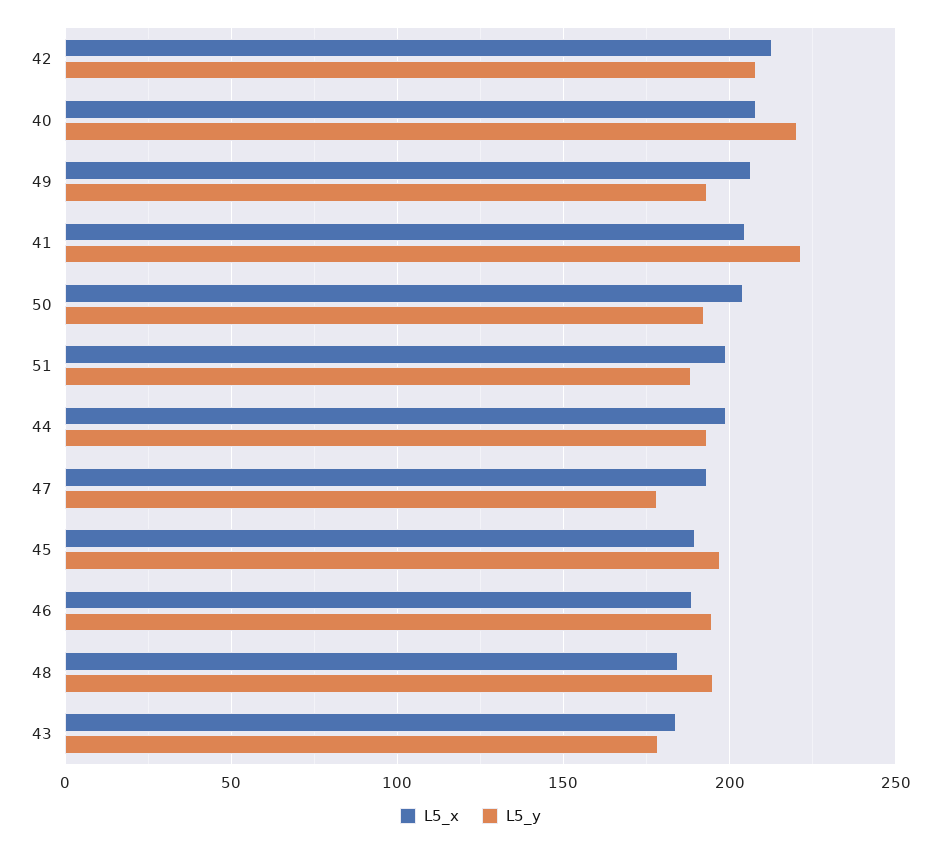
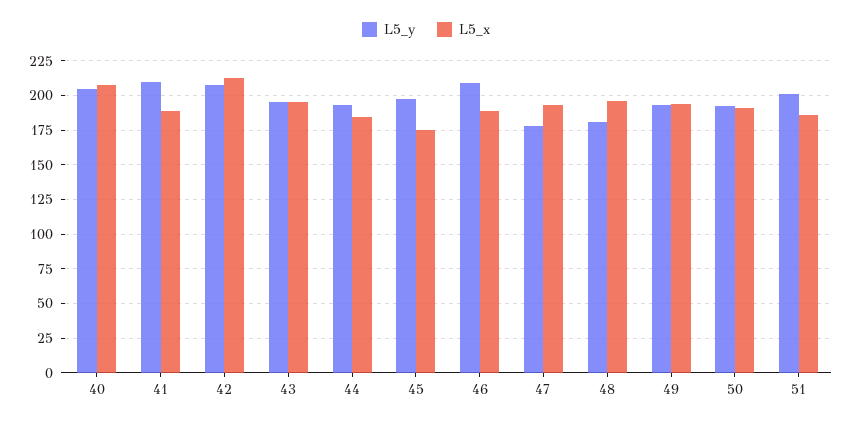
L5_y, 40: 220 -> 205
L5_x, 49: 205 -> 195
L5_x, 41: 205 -> 190
L5_y, 41: 220 -> 210
L5_x, 50: 205 -> 190
L5_x, 51: 200 -> 185
L5_y, 51: 190 -> 200
L5_x, 44: 200 -> 185
L5_x, 45: 190 -> 175
L5_y, 46: 195 -> 210
L5_x, 48: 185 -> 195
L5_y, 48: 195 -> 180
L5_x, 43: 185 -> 195
L5_y, 43: 180 -> 195

